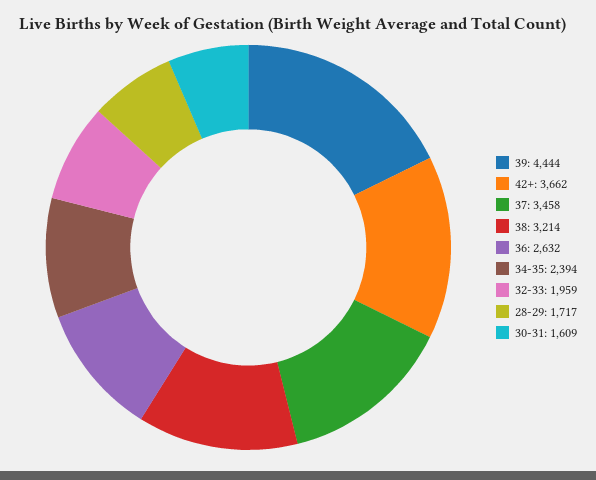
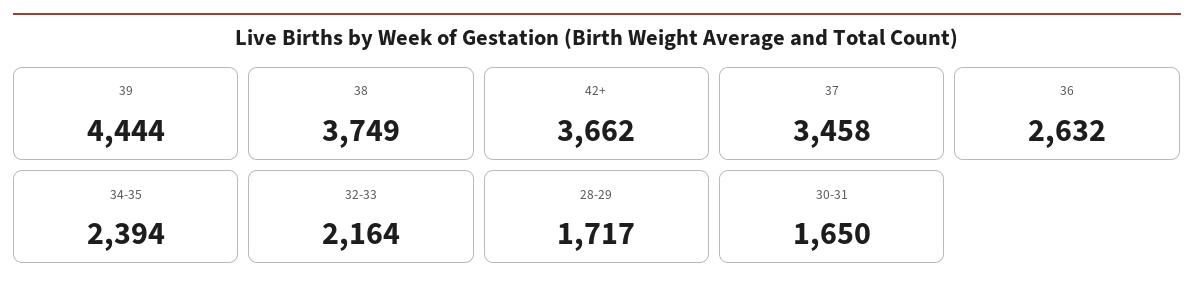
38: 3214 -> 3749
32-33: 1959 -> 2164
30-31: 1609 -> 1650

